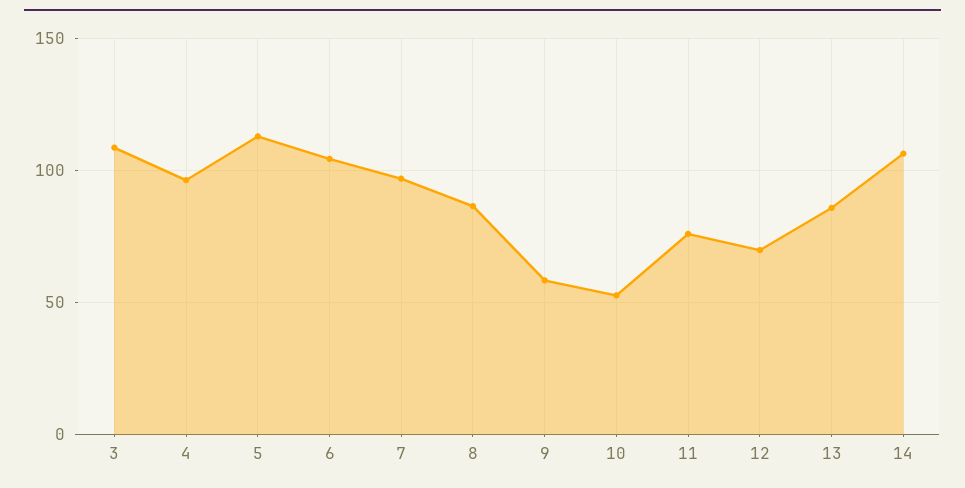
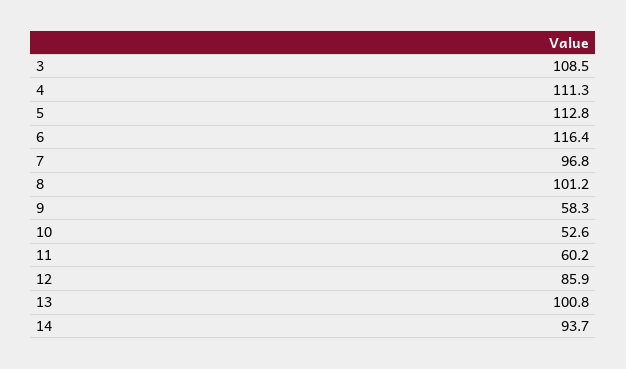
4: 95 -> 111.3
6: 105 -> 116.4
8: 85 -> 101.2
11: 75 -> 60.2
12: 70 -> 85.9
13: 85 -> 100.8
14: 105 -> 93.7

